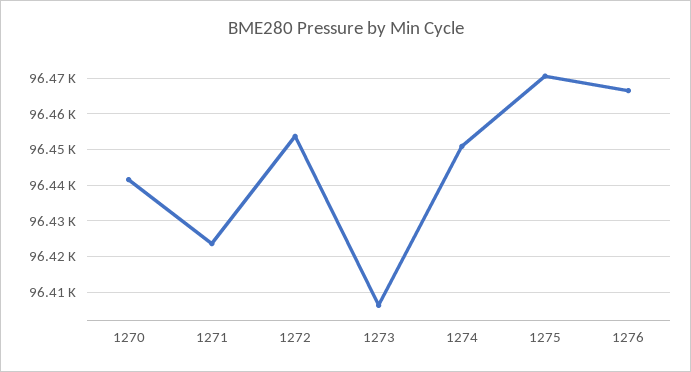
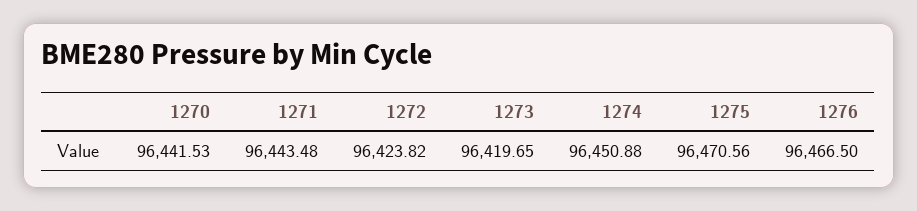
1271: 96424 -> 96443.48
1272: 96454 -> 96423.82
1273: 96406 -> 96419.65

